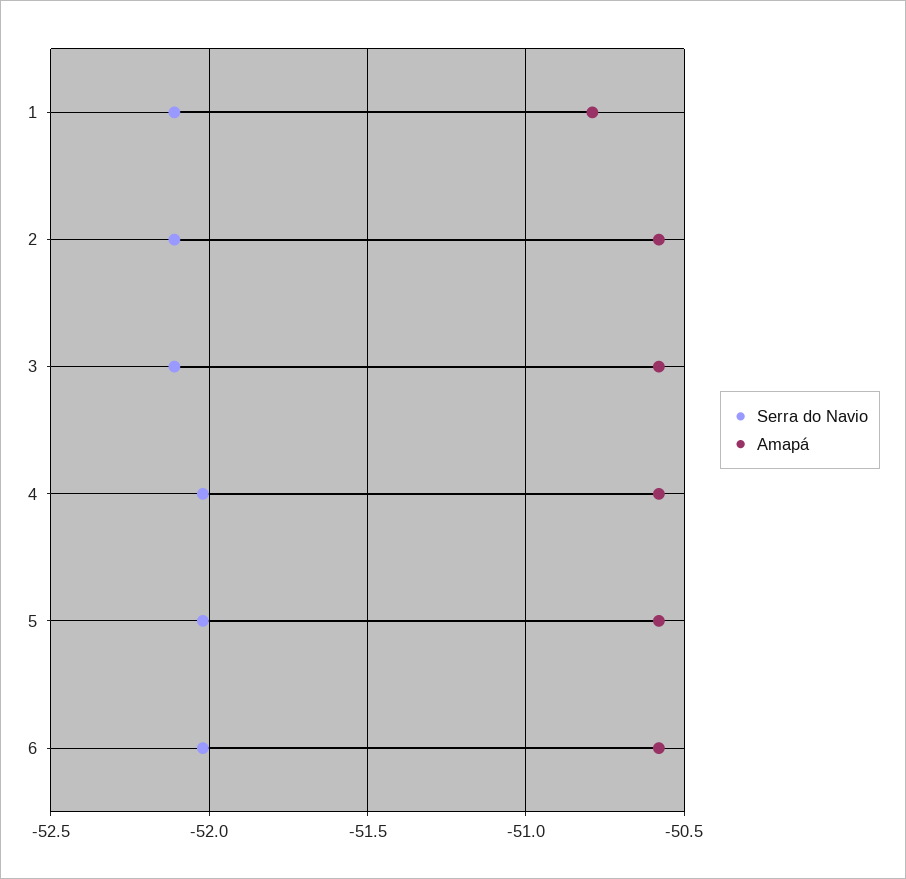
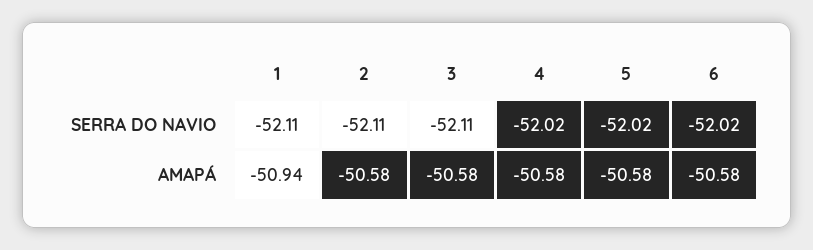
Amapá, 1: -50.8 -> -50.94

